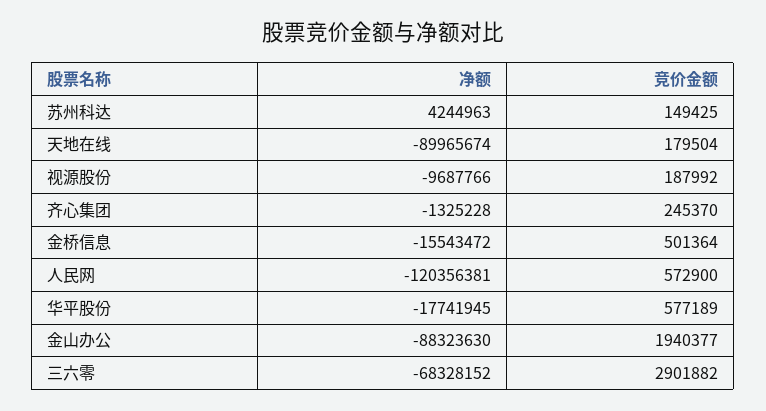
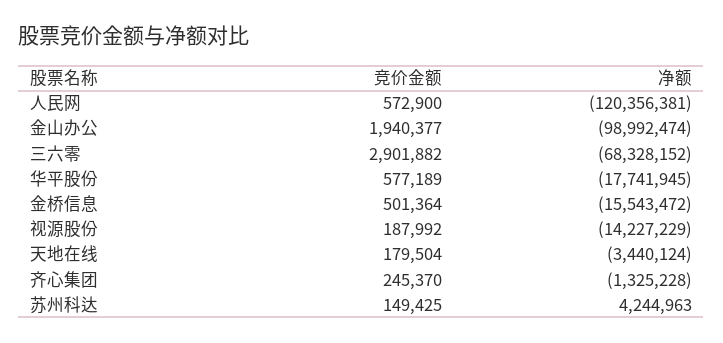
净额, 天地在线: -89965674 -> -3440124
净额, 视源股份: -9687766 -> -14227229
净额, 金山办公: -88323630 -> -98992474

